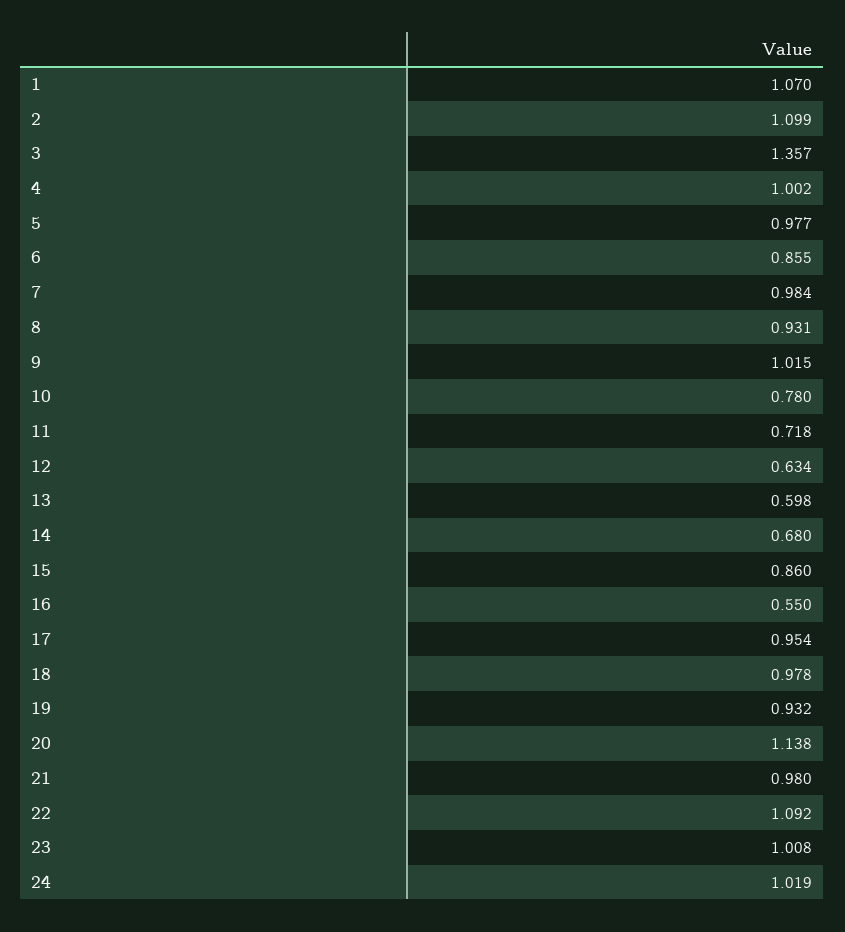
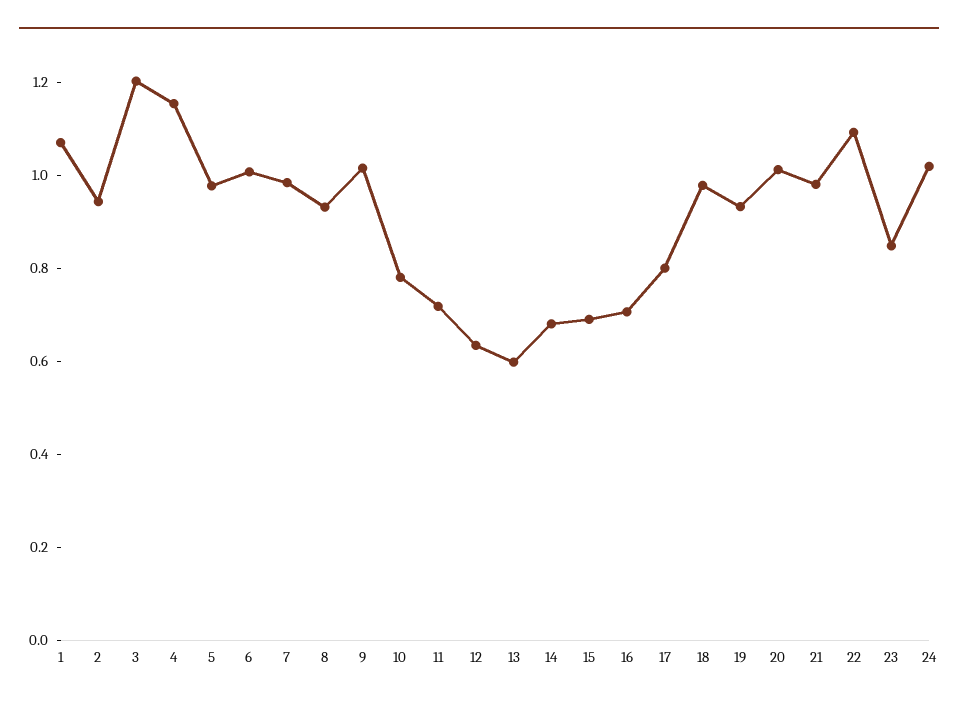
2: 1.099 -> 0.95
3: 1.357 -> 1.2
4: 1.002 -> 1.15
6: 0.855 -> 1
15: 0.86 -> 0.7
16: 0.55 -> 0.7
17: 0.954 -> 0.8
20: 1.138 -> 1
23: 1.008 -> 0.85

